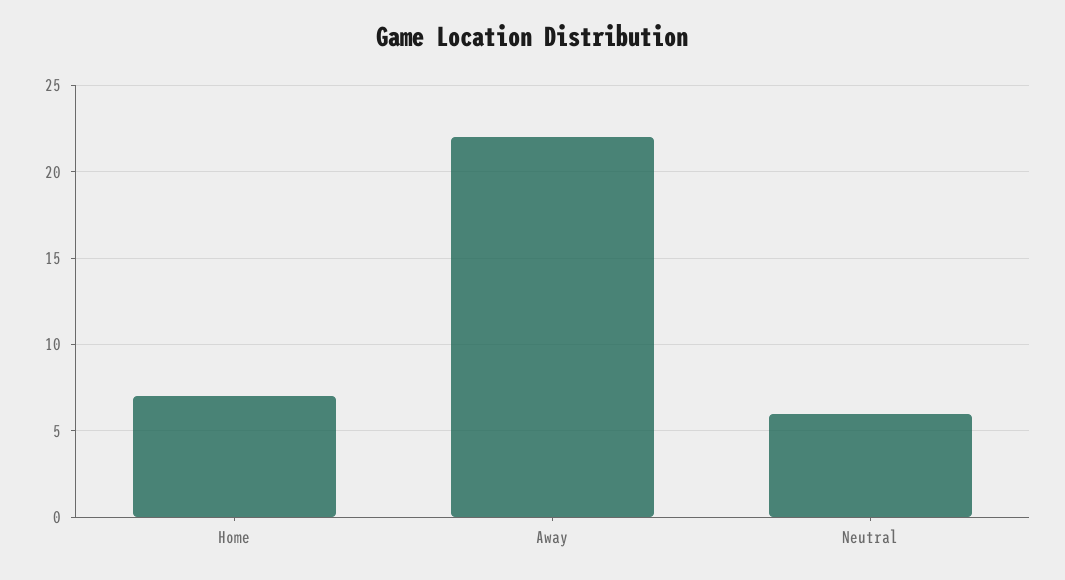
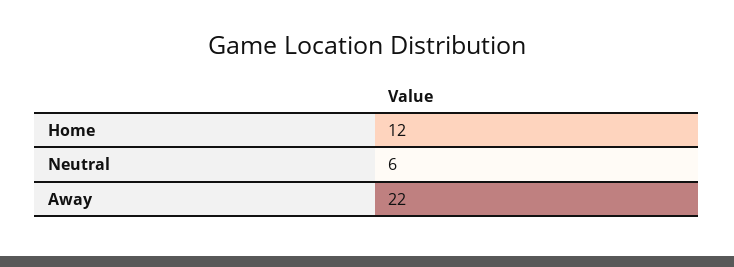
Home: 7 -> 12

